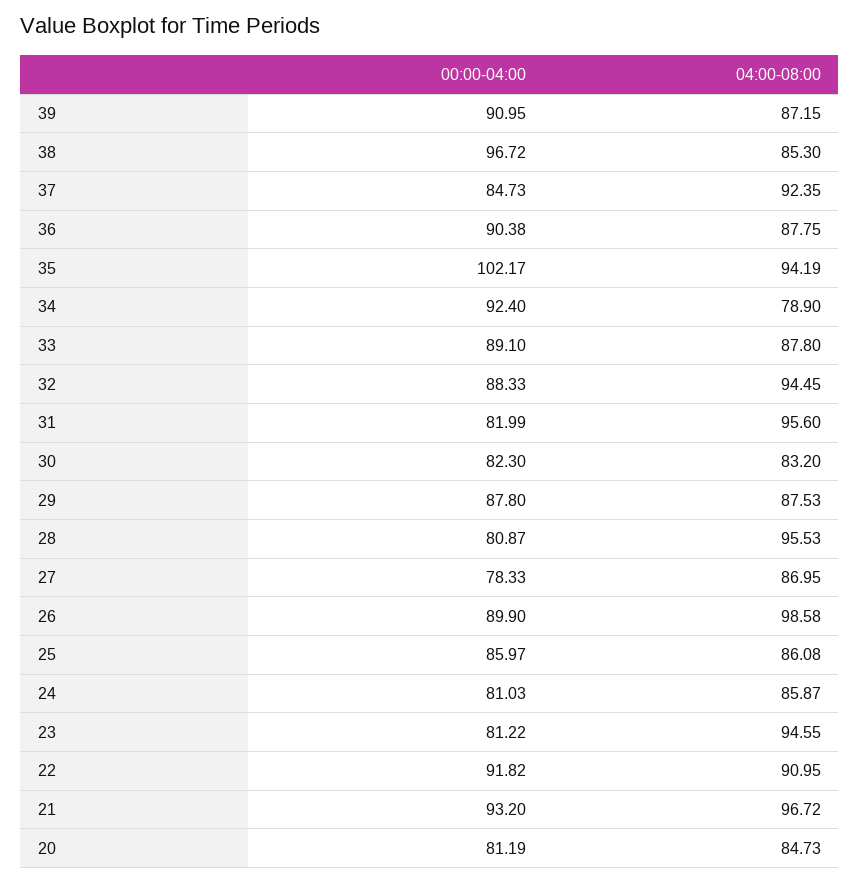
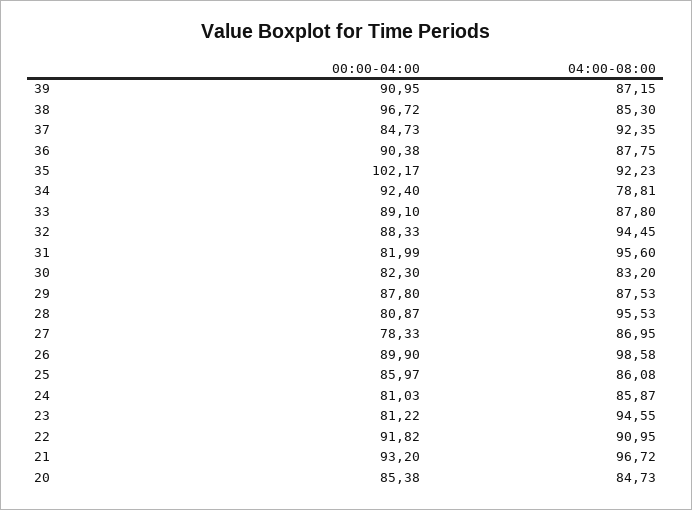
04:00-08:00, 35: 94.19 -> 92.23
04:00-08:00, 34: 78.9 -> 78.81
00:00-04:00, 20: 81.19 -> 85.38

